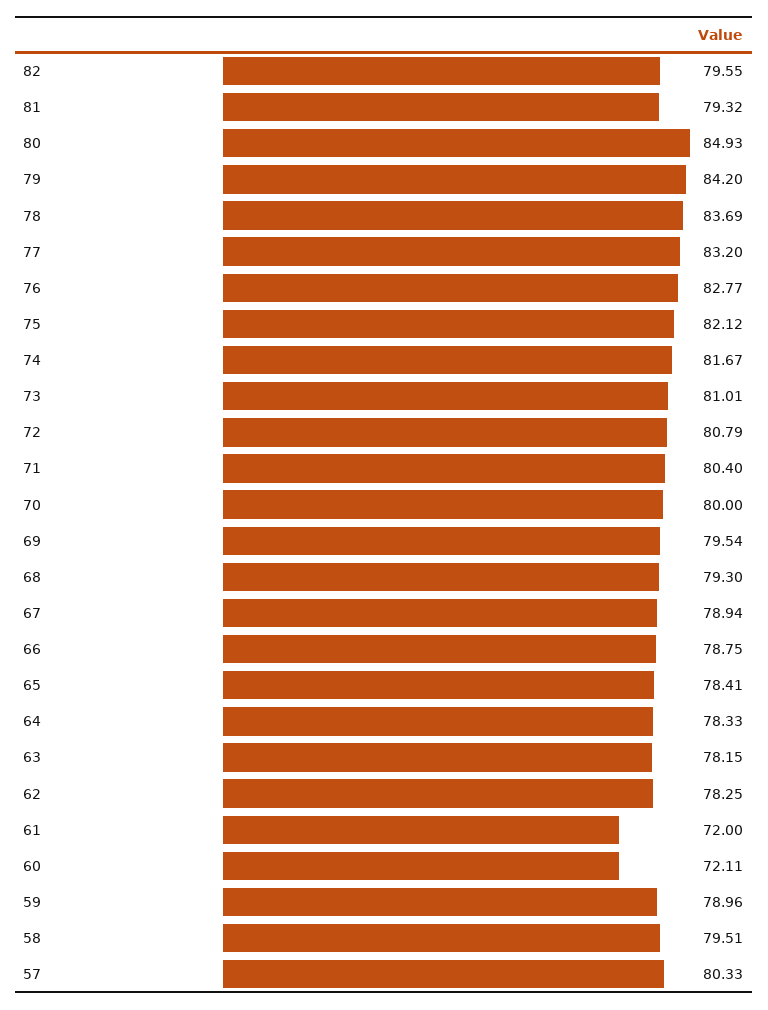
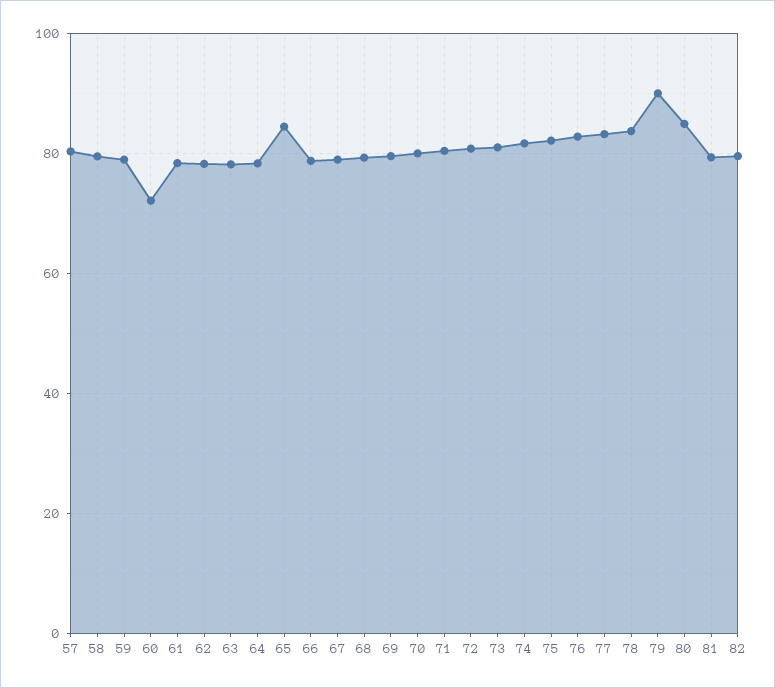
79: 84.2 -> 90
65: 78.41 -> 84
61: 72 -> 78

